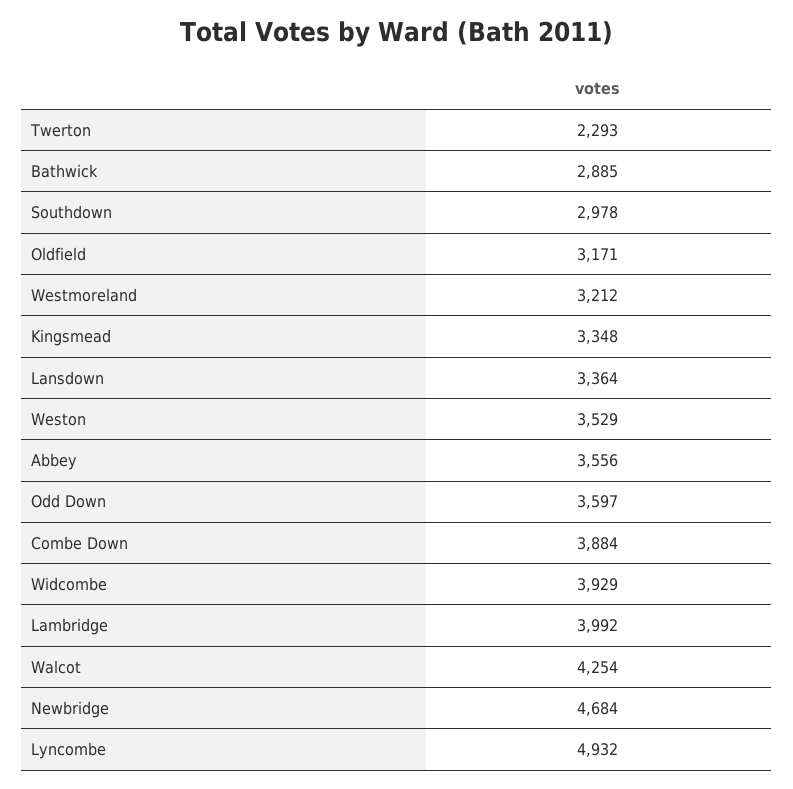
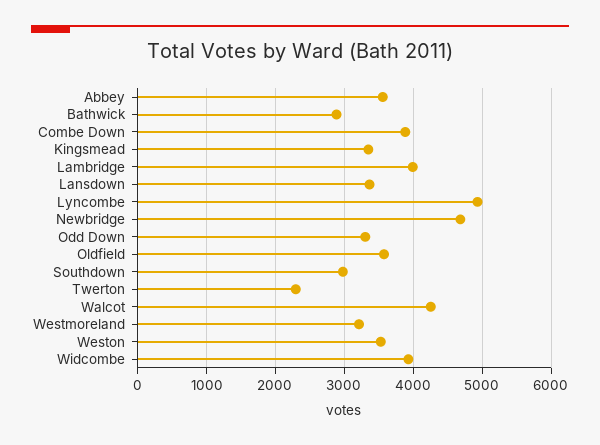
Oldfield: 3171 -> 3600
Odd Down: 3597 -> 3300

